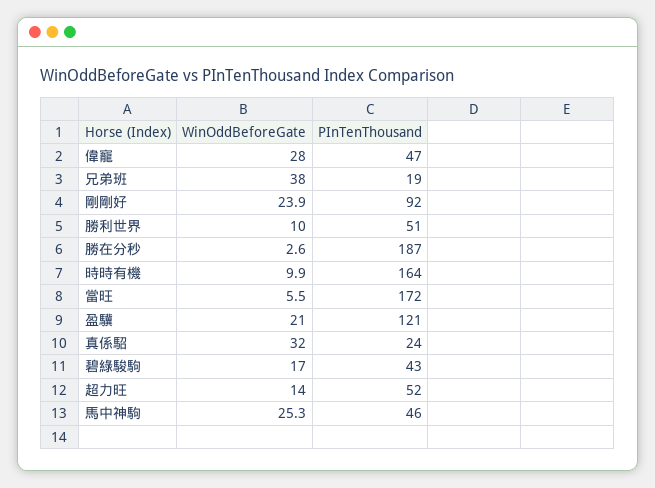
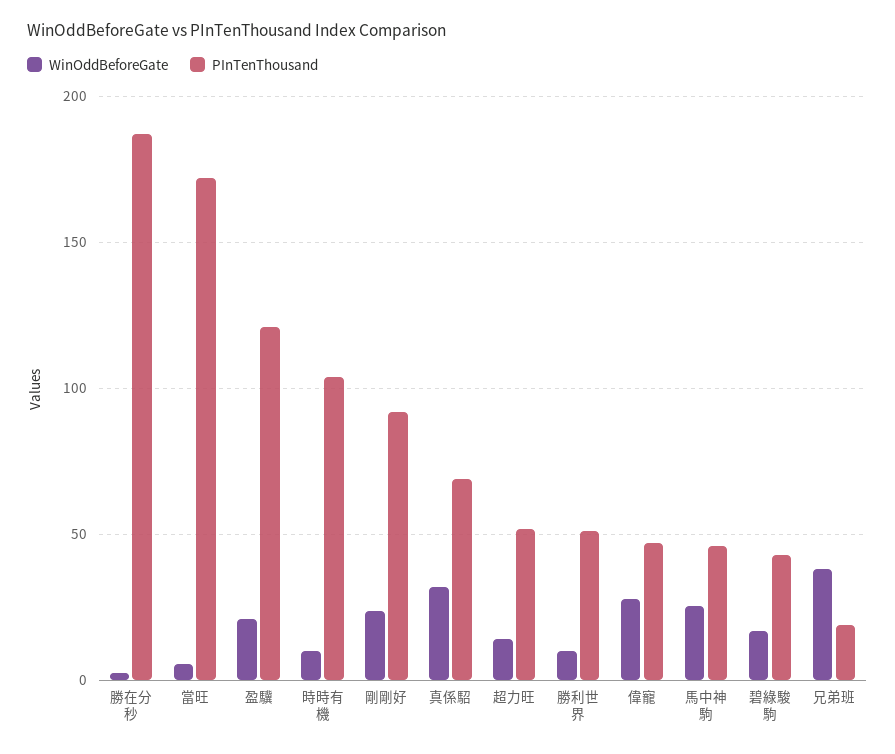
PInTenThousand, 時時有機: 164 -> 105
PInTenThousand, 真係駋: 24 -> 70

